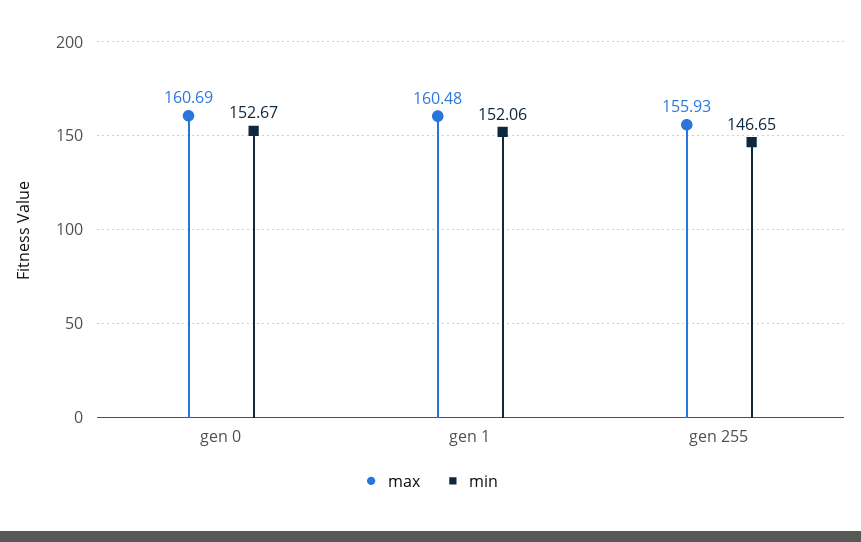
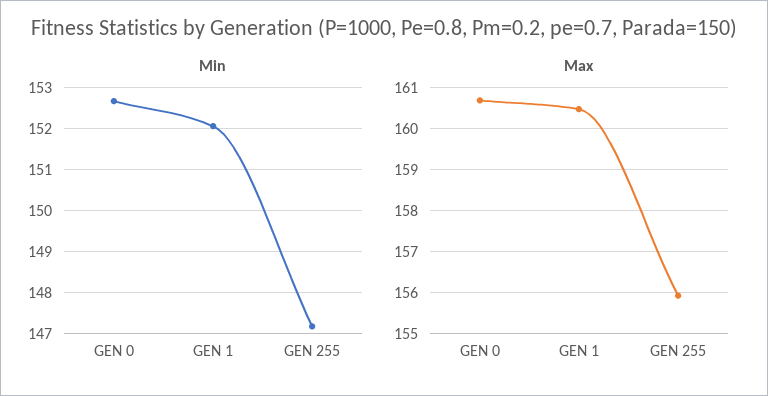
min, gen 255: 146.65 -> 147.2

